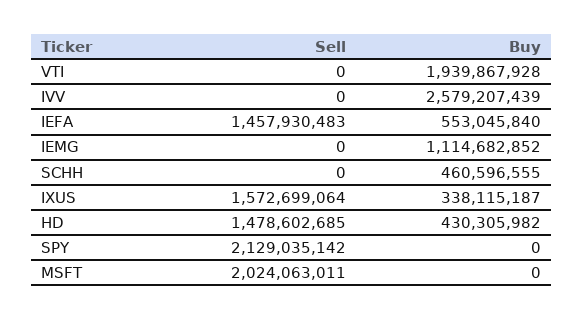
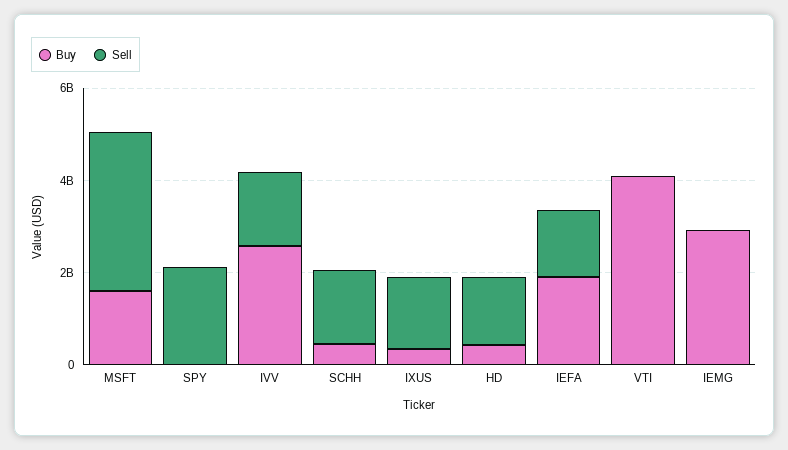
Buy, VTI: 1939867928 -> 4000000000
Sell, IVV: 0 -> 1500000000
Buy, IEFA: 553045840 -> 2000000000
Buy, IEMG: 1114682852 -> 3000000000
Sell, SCHH: 0 -> 1500000000
Sell, MSFT: 2024063011 -> 3500000000
Buy, MSFT: 0 -> 1500000000

